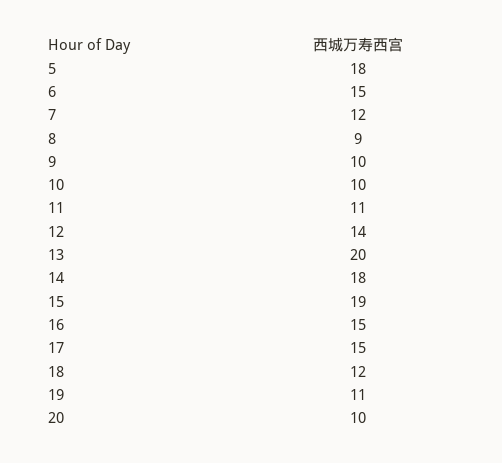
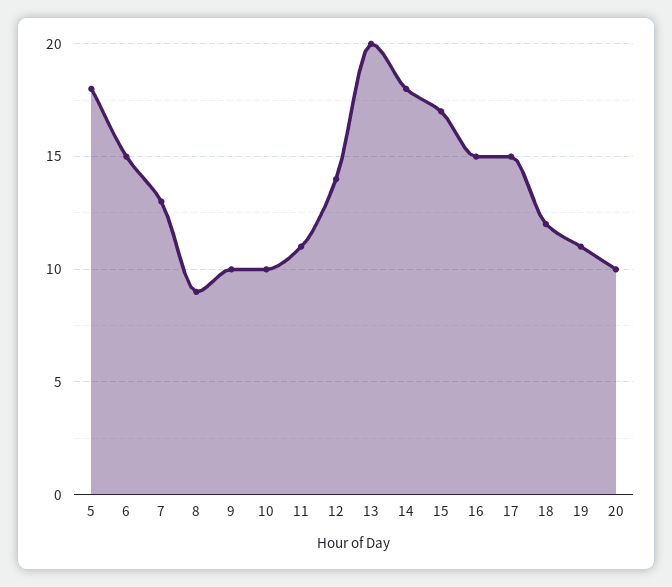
7: 12 -> 13
15: 19 -> 17

